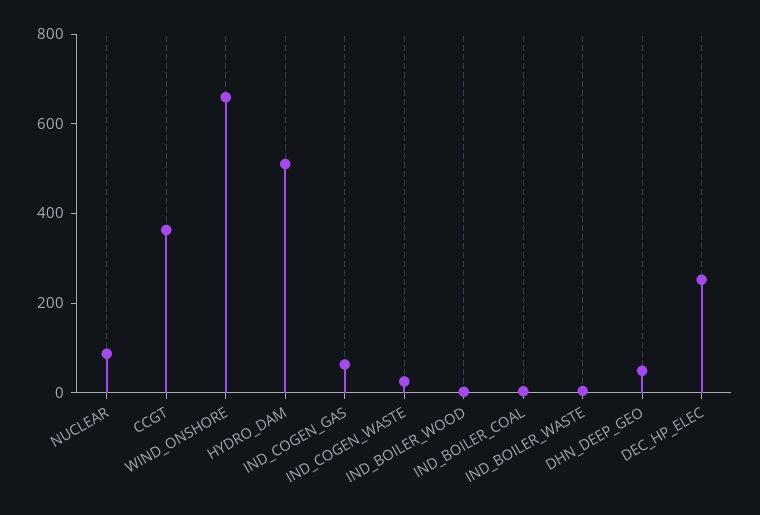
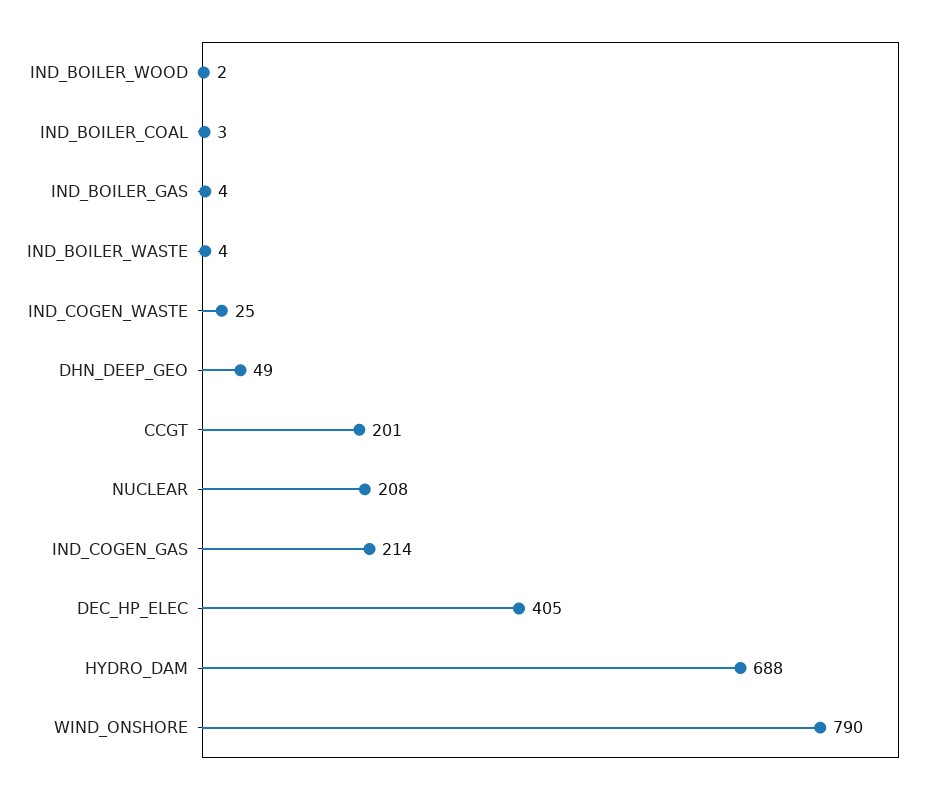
NUCLEAR: 100 -> 208
CCGT: 350 -> 201
WIND_ONSHORE: 650 -> 790
HYDRO_DAM: 500 -> 688
IND_COGEN_GAS: 50 -> 214
DEC_HP_ELEC: 250 -> 405
IND_BOILER_GAS: none -> 4

